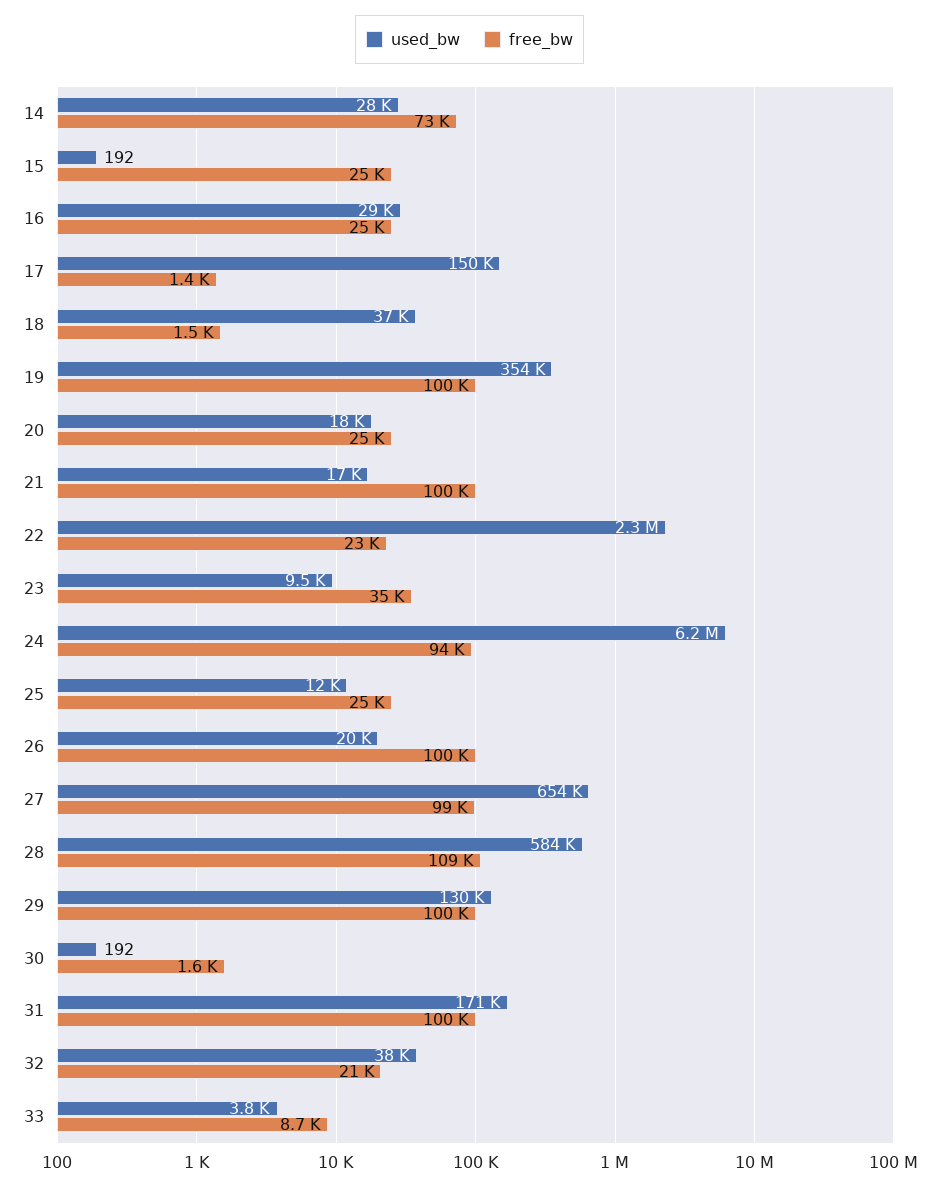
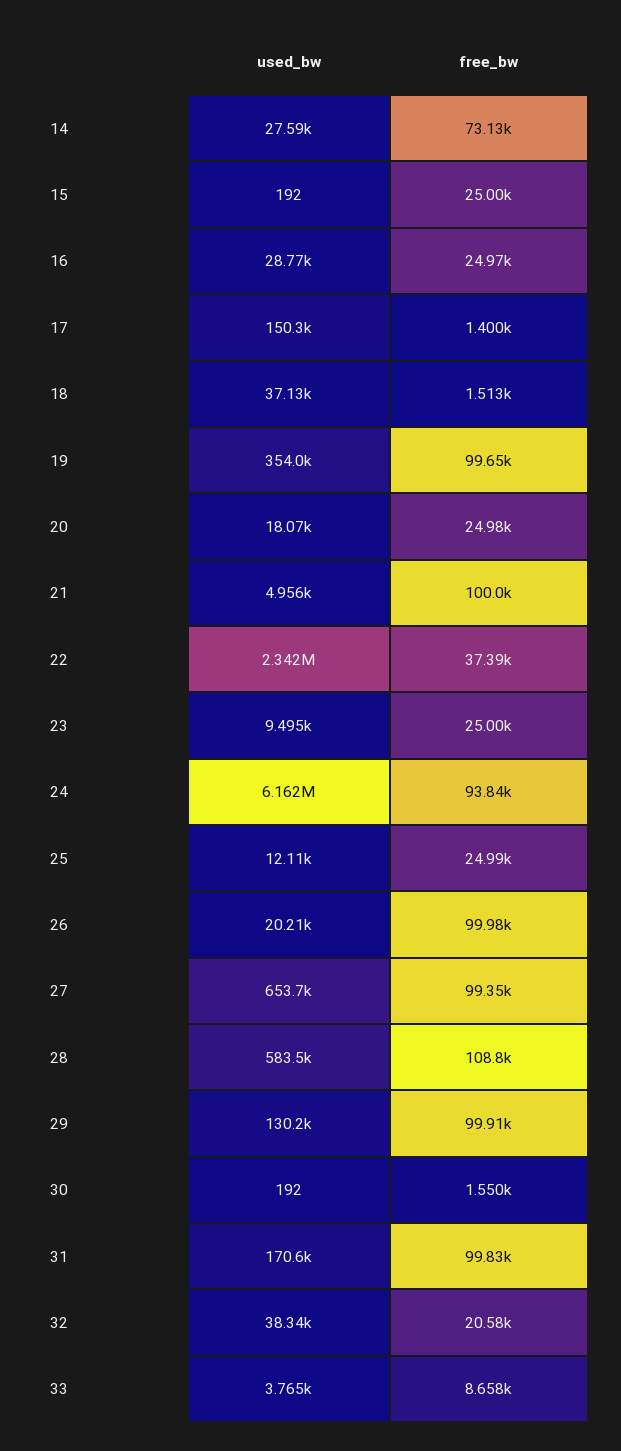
used_bw, 21: 17000 -> 4956
free_bw, 22: 23000 -> 37390
free_bw, 23: 35000 -> 25000

